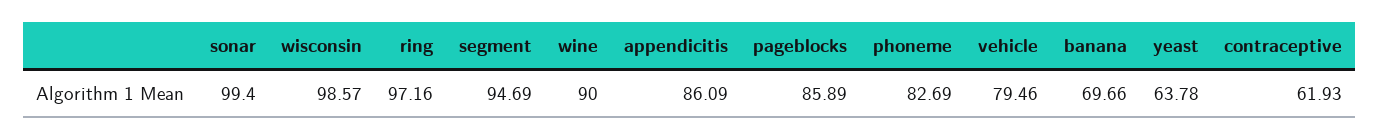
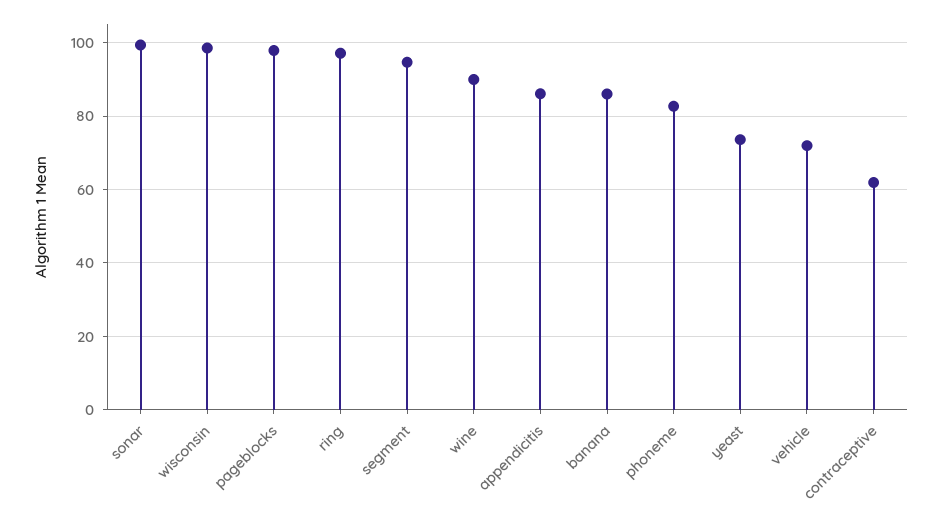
pageblocks: 85.89 -> 98
vehicle: 79.46 -> 72
banana: 69.66 -> 86
yeast: 63.78 -> 74

